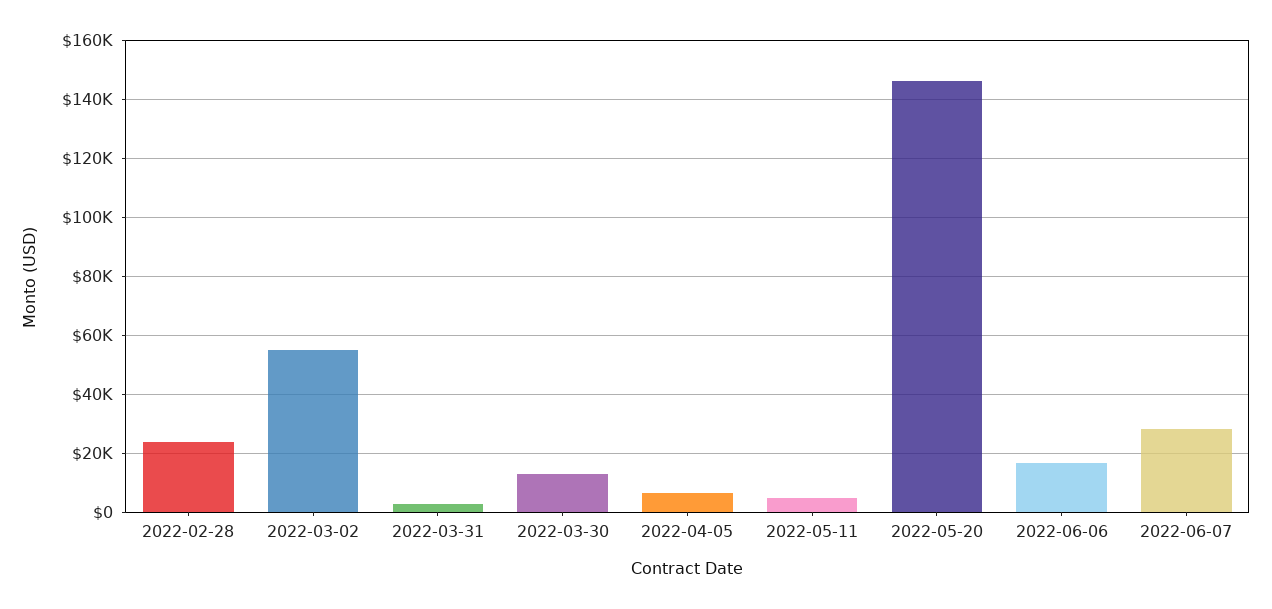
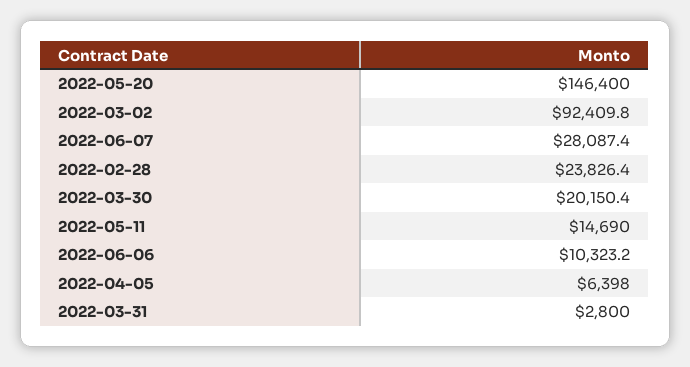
2022-03-02: 55000 -> 92409.8
2022-03-30: 12500 -> 20150.4
2022-05-11: 5000 -> 14690
2022-06-06: 17500 -> 10323.2

